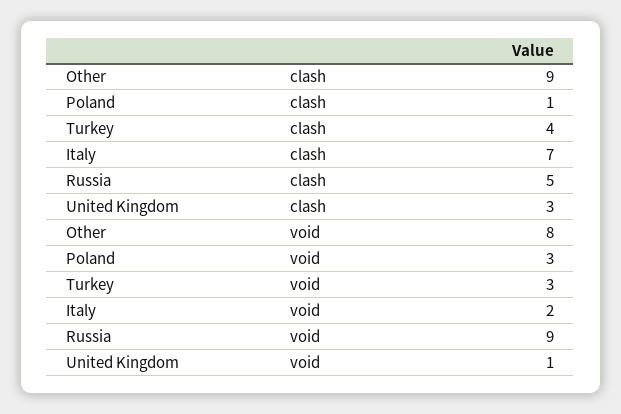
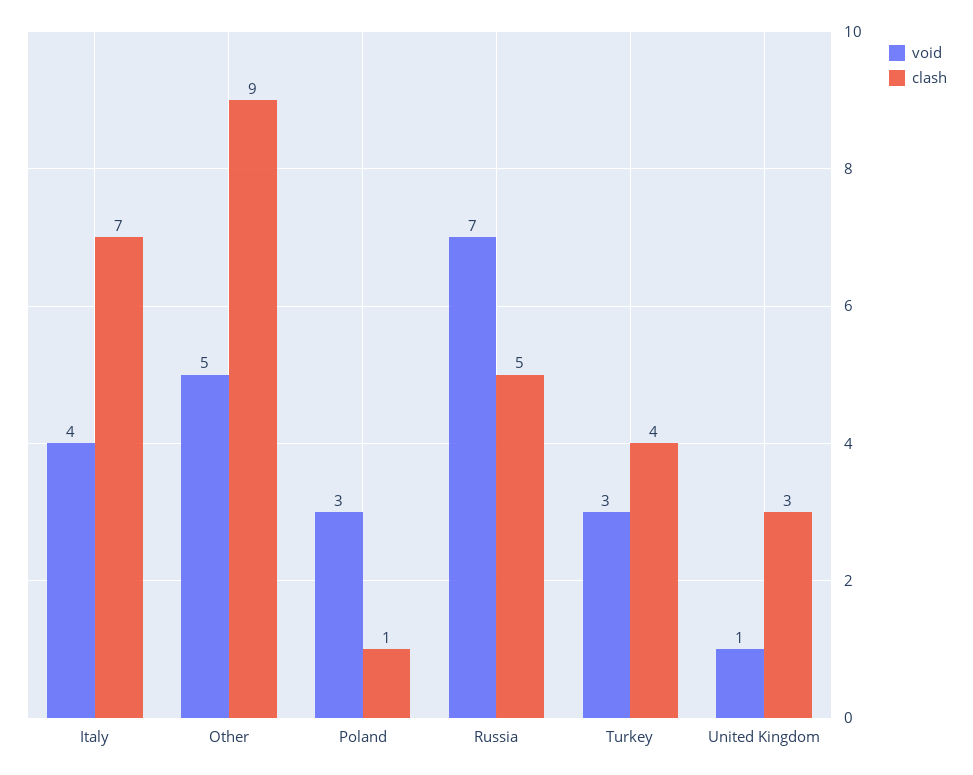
void, Other: 8 -> 5
void, Italy: 2 -> 4
void, Russia: 9 -> 7

